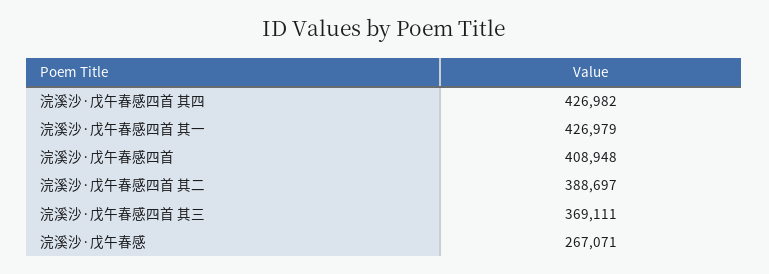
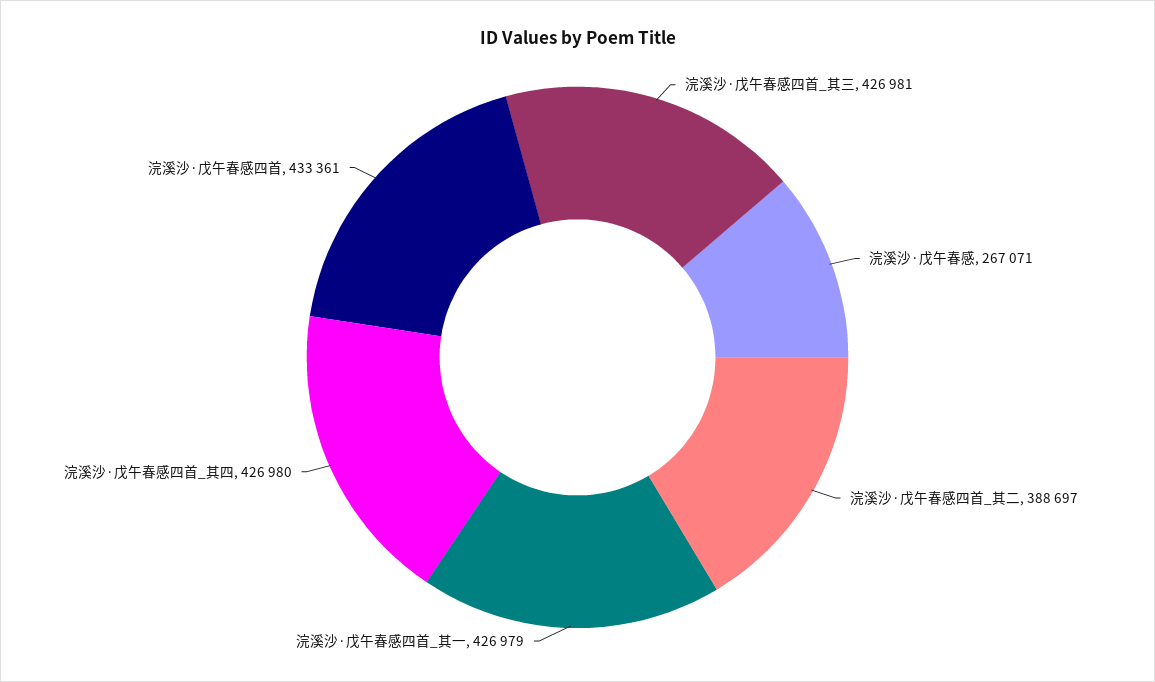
浣溪沙·戊午春感四首 其四: 426982 -> 426980
浣溪沙·戊午春感四首: 408948 -> 433361
浣溪沙·戊午春感四首 其三: 369111 -> 426981

